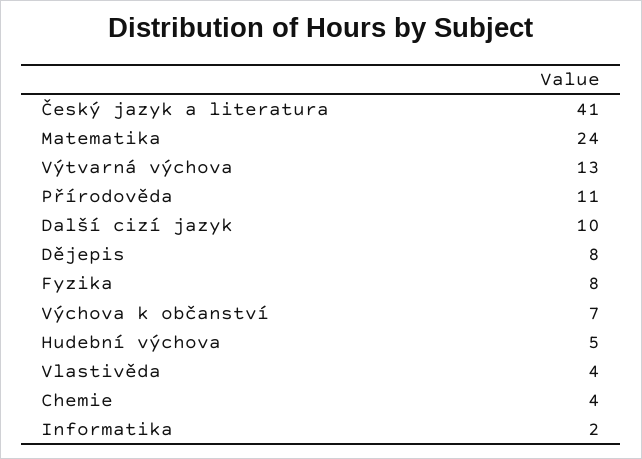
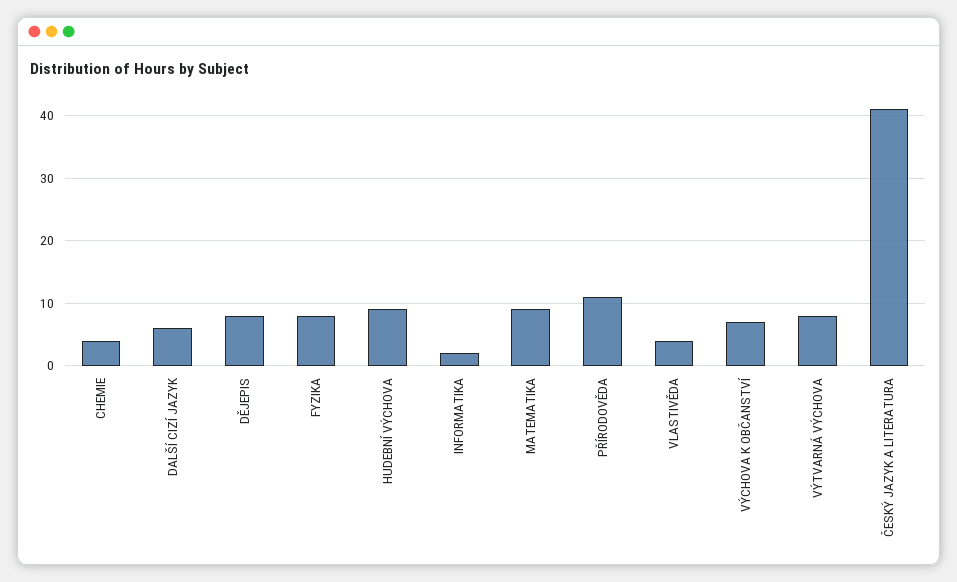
Matematika: 24 -> 9
Výtvarná výchova: 13 -> 8
Další cizí jazyk: 10 -> 6
Hudební výchova: 5 -> 9

